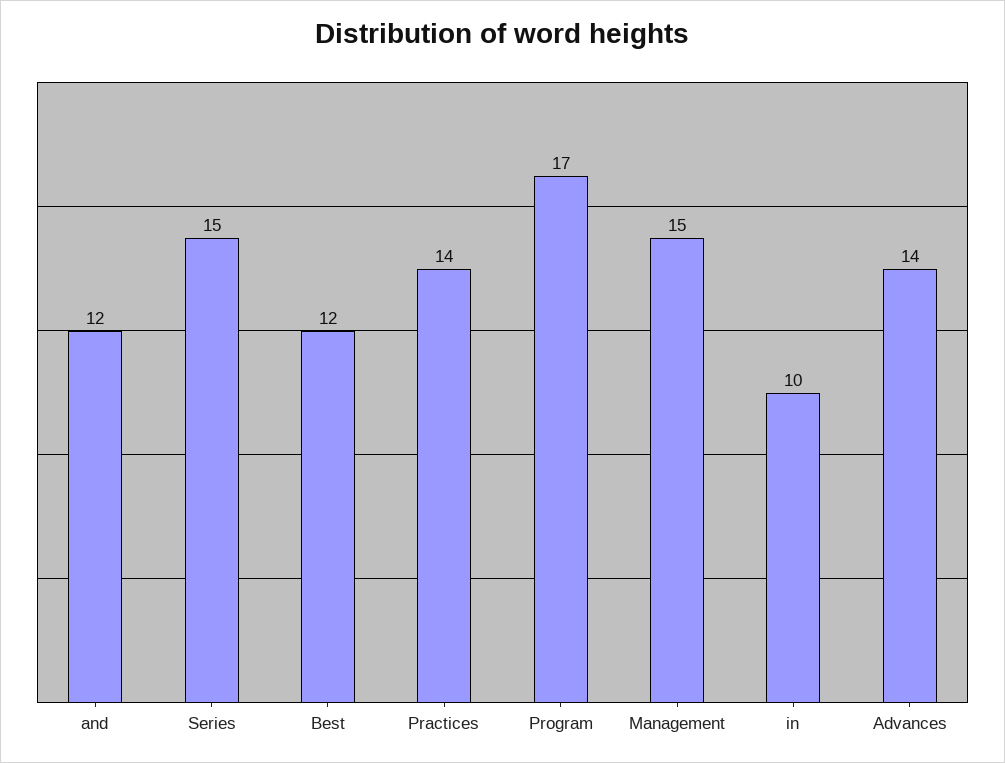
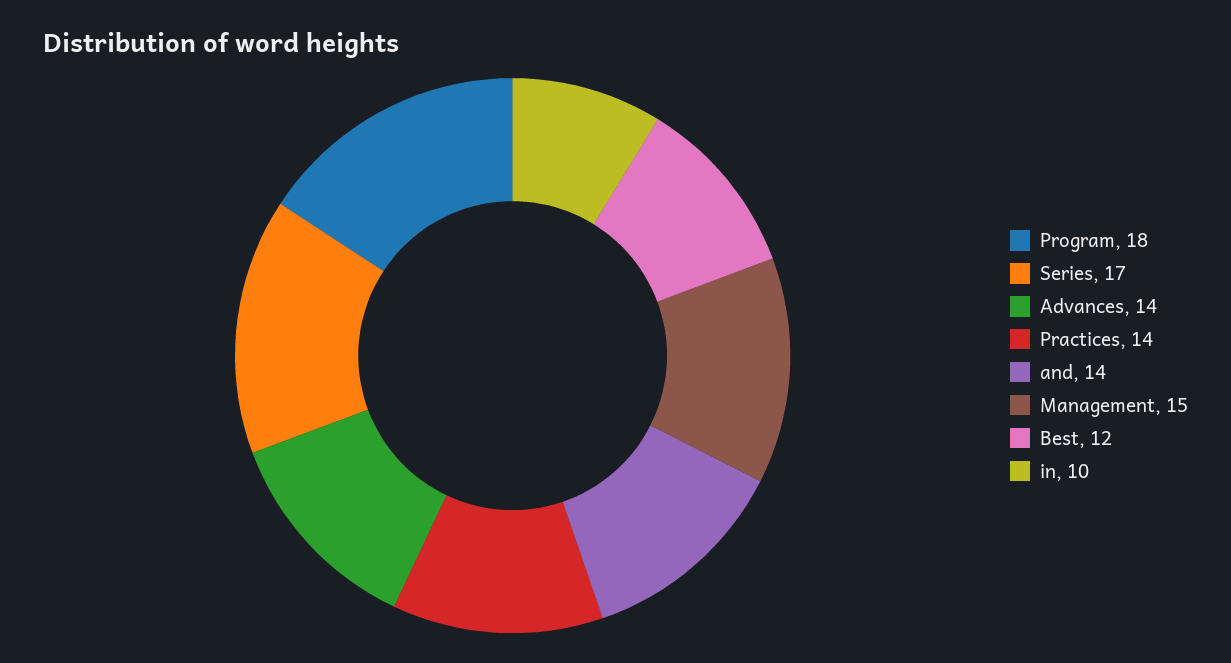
and: 12 -> 14
Series: 15 -> 17
Program: 17 -> 18

